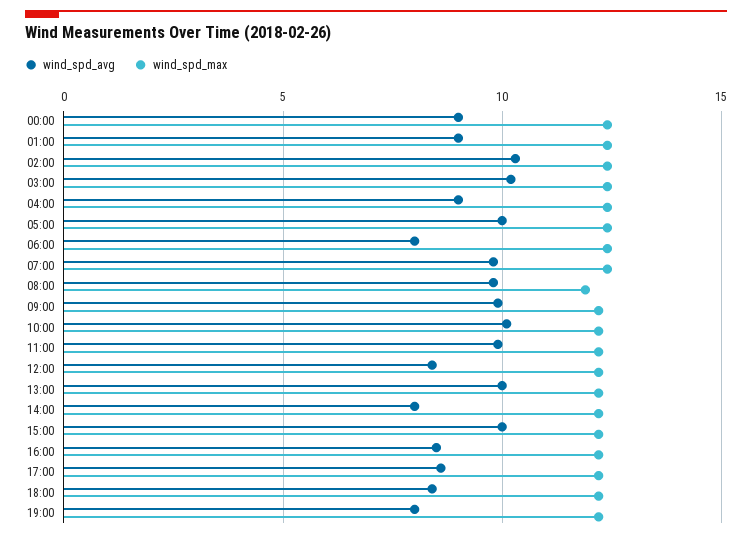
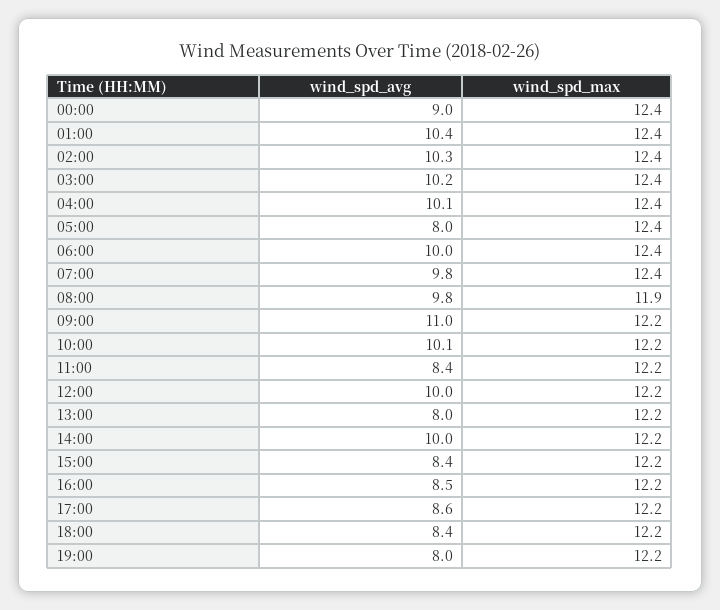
wind_spd_avg, 01:00: 9 -> 10.4
wind_spd_avg, 04:00: 9 -> 10.1
wind_spd_avg, 05:00: 10 -> 8
wind_spd_avg, 06:00: 8 -> 10
wind_spd_avg, 09:00: 10 -> 11
wind_spd_avg, 11:00: 10 -> 8.4
wind_spd_avg, 12:00: 8.5 -> 10
wind_spd_avg, 13:00: 10 -> 8
wind_spd_avg, 14:00: 8 -> 10
wind_spd_avg, 15:00: 10 -> 8.4

